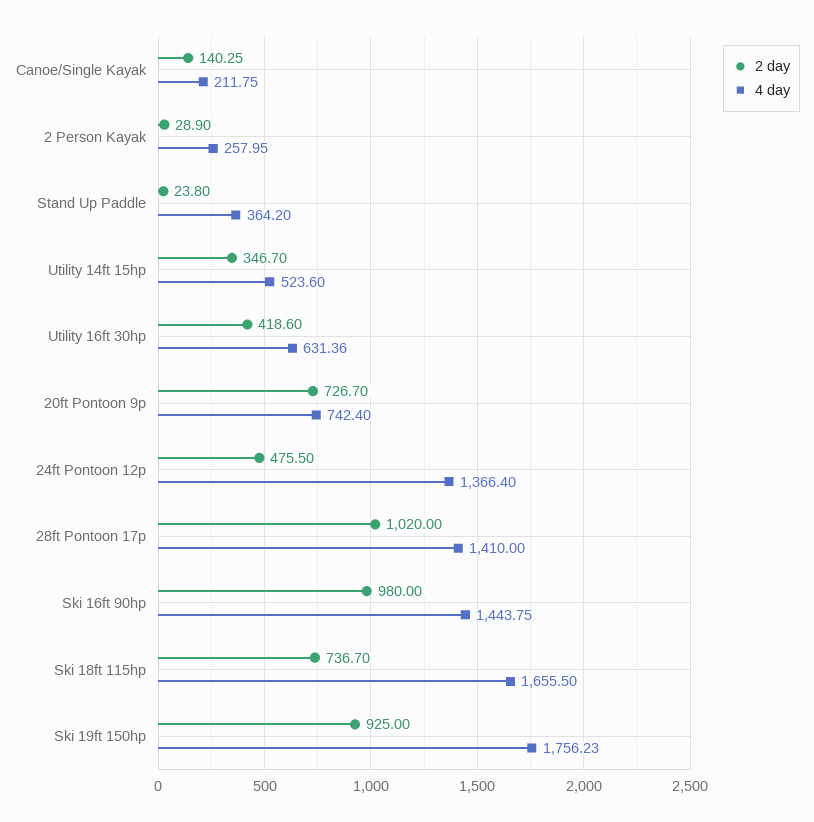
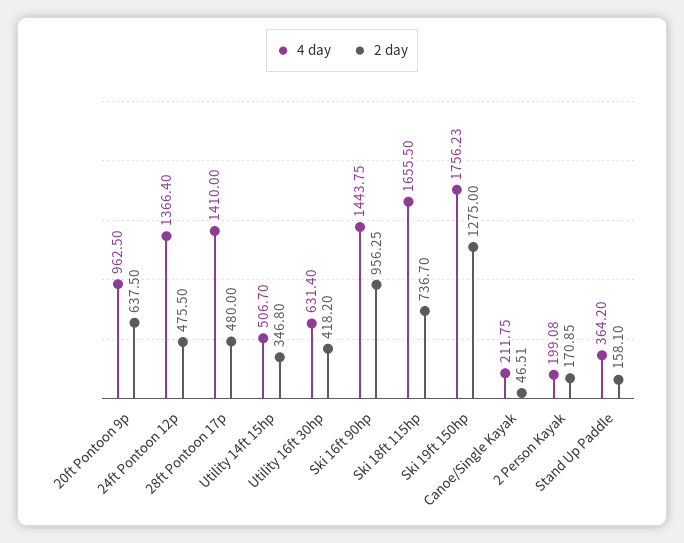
2 day, Canoe/Single Kayak: 140.25 -> 46.51
2 day, 2 Person Kayak: 28.9 -> 170.85
4 day, 2 Person Kayak: 257.95 -> 199.08
2 day, Stand Up Paddle: 23.8 -> 158.1
2 day, Utility 14ft 15hp: 346.7 -> 346.8
4 day, Utility 14ft 15hp: 523.6 -> 506.7
2 day, Utility 16ft 30hp: 418.6 -> 418.2
4 day, Utility 16ft 30hp: 631.36 -> 631.4
2 day, 20ft Pontoon 9p: 726.7 -> 637.5
4 day, 20ft Pontoon 9p: 742.4 -> 962.5
2 day, 28ft Pontoon 17p: 1020 -> 480
2 day, Ski 16ft 90hp: 980 -> 956.25
2 day, Ski 19ft 150hp: 925 -> 1275

